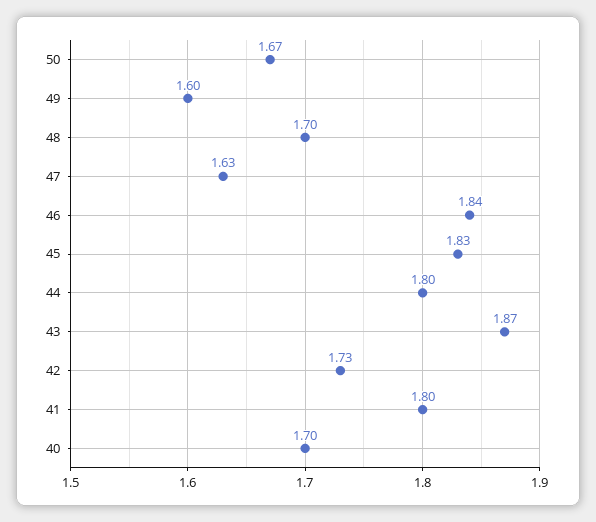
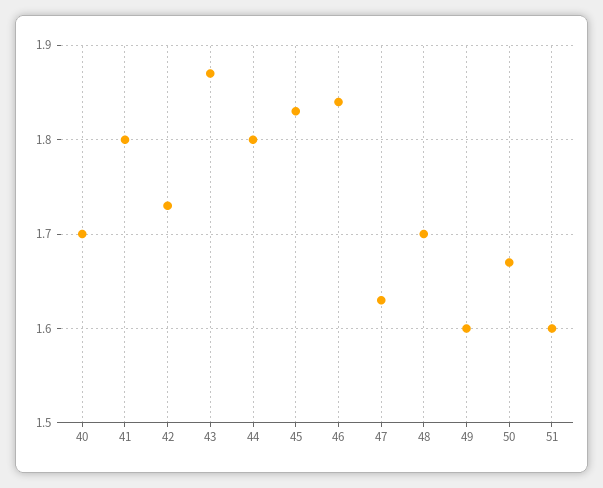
51: none -> 1.6

